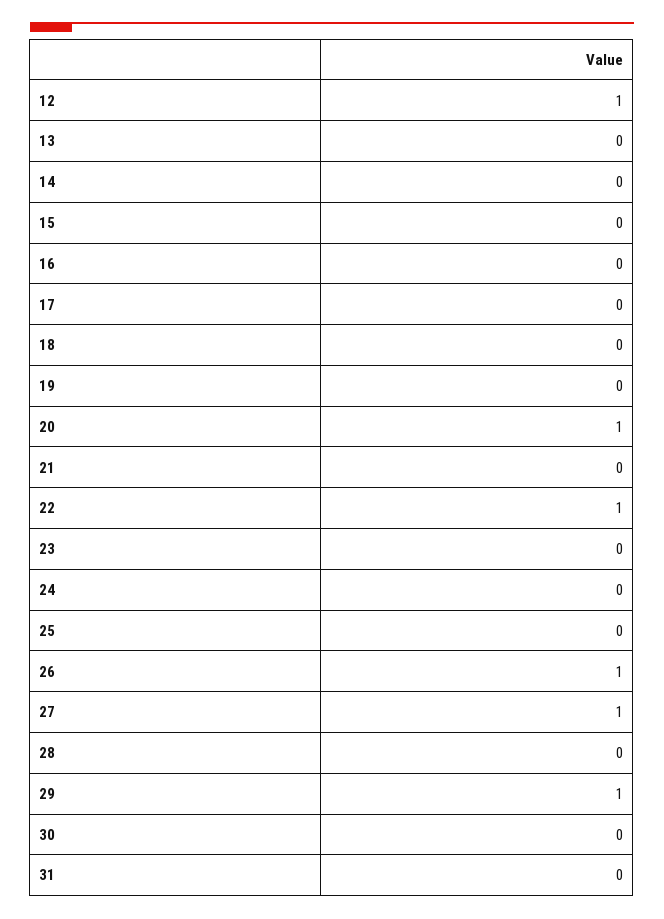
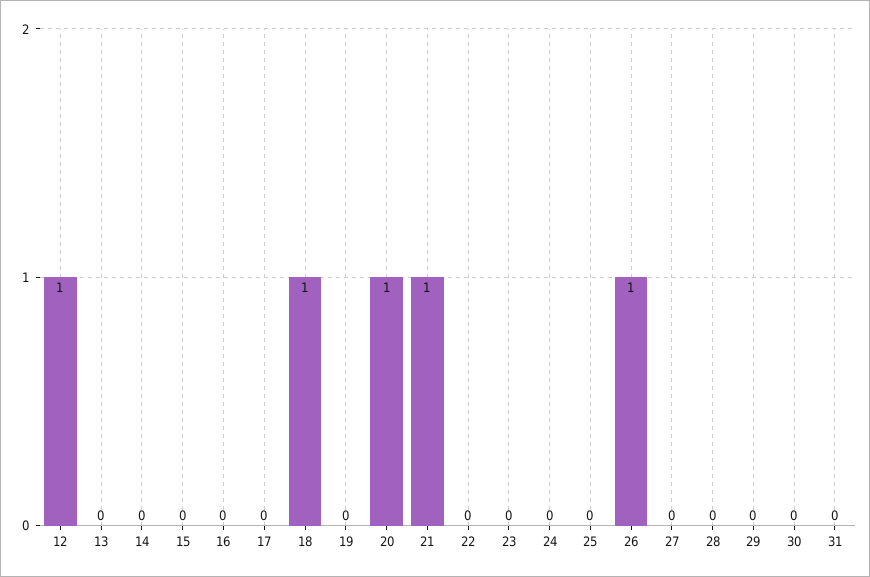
18: 0 -> 1
21: 0 -> 1
22: 1 -> 0
27: 1 -> 0
29: 1 -> 0

